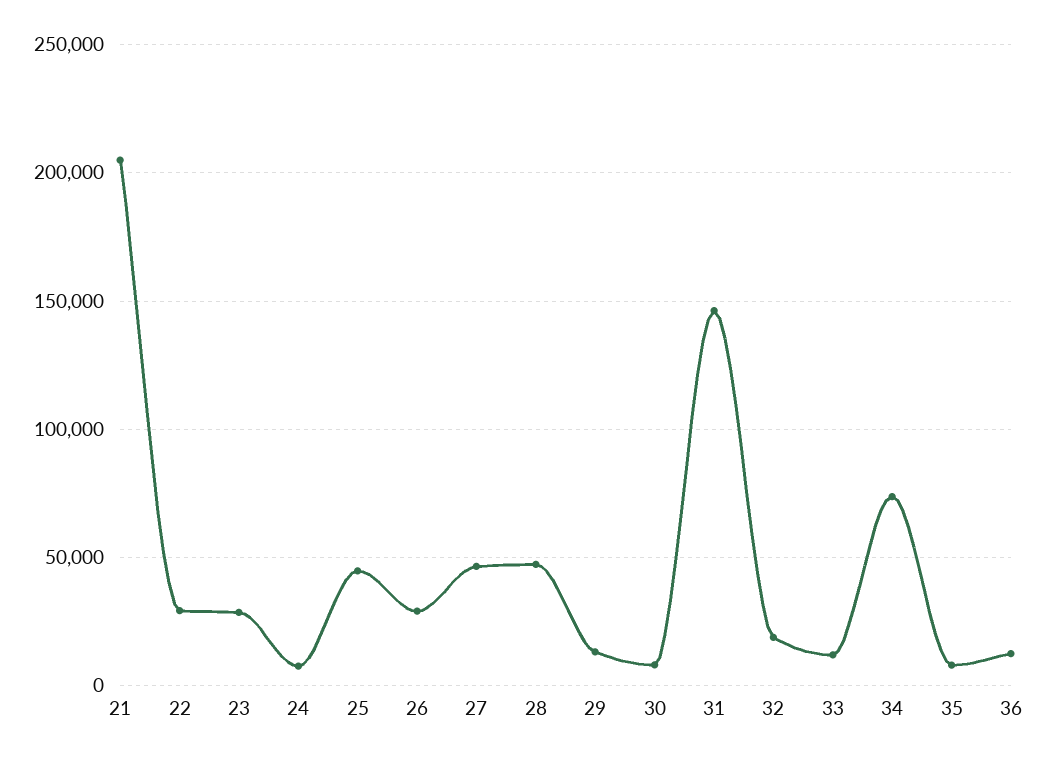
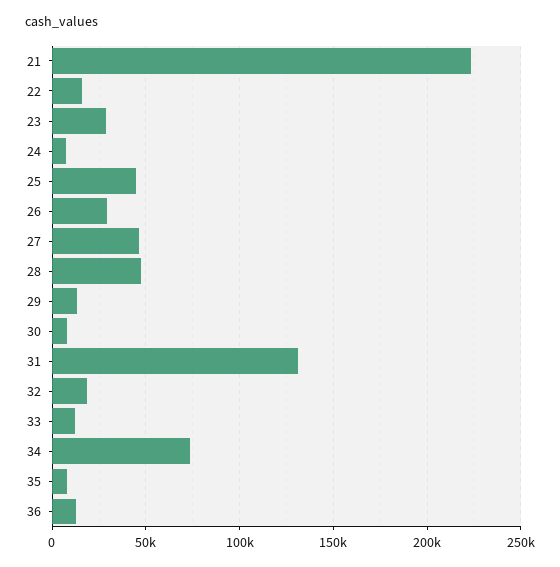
21: 205000 -> 225000
22: 30000 -> 15000
31: 145000 -> 130000

